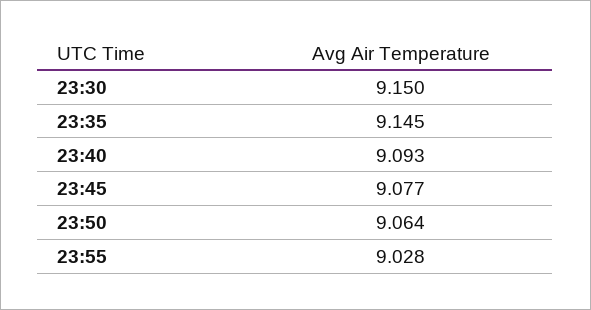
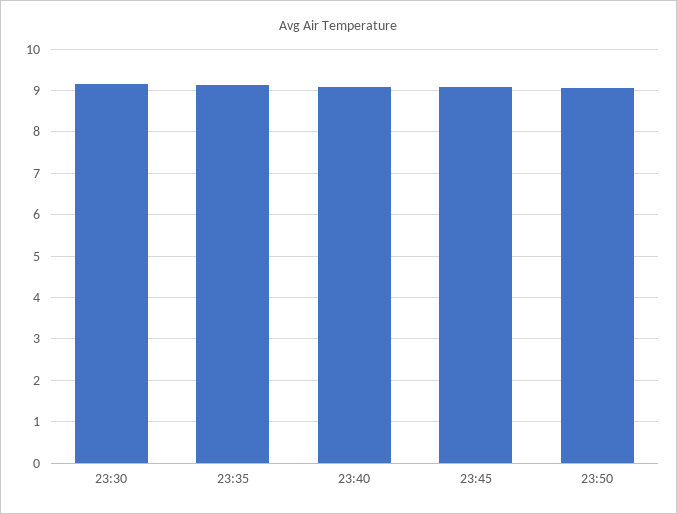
23:55: 9.028 -> none

